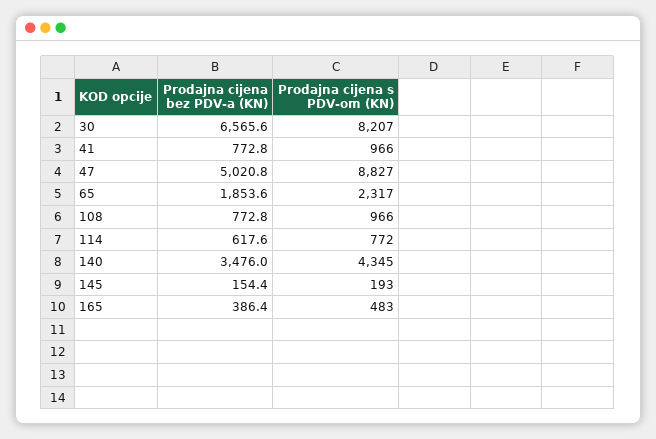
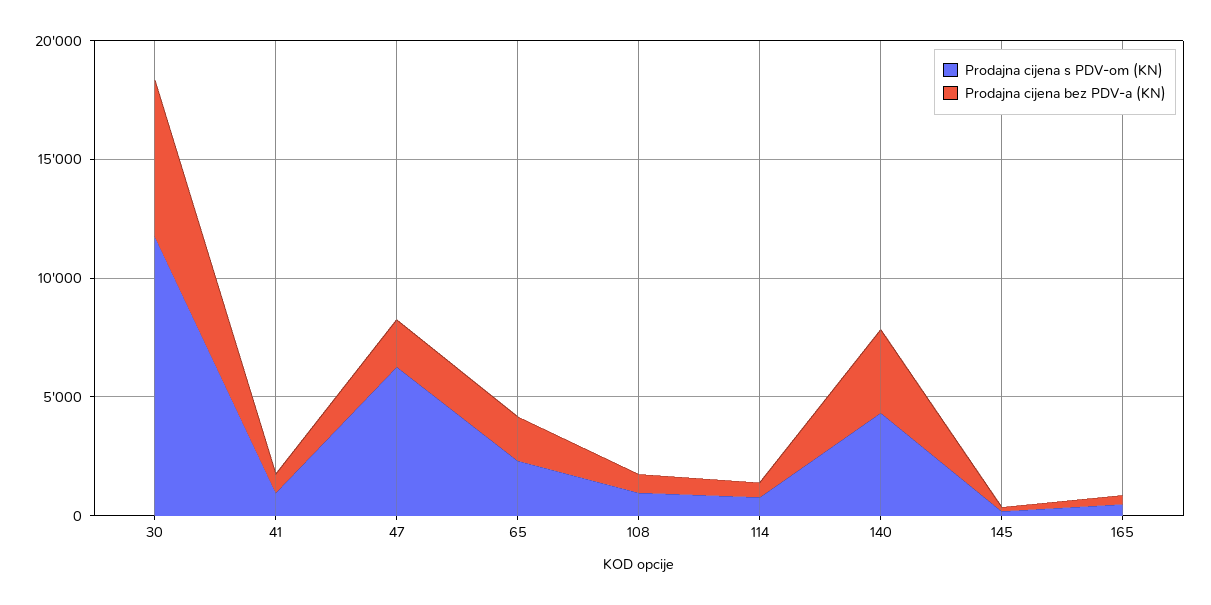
Prodajna cijena s PDV-om (KN), 30: 8207 -> 12000
Prodajna cijena bez PDV-a (KN), 47: 5020.8 -> 2000
Prodajna cijena s PDV-om (KN), 47: 8827 -> 6000

